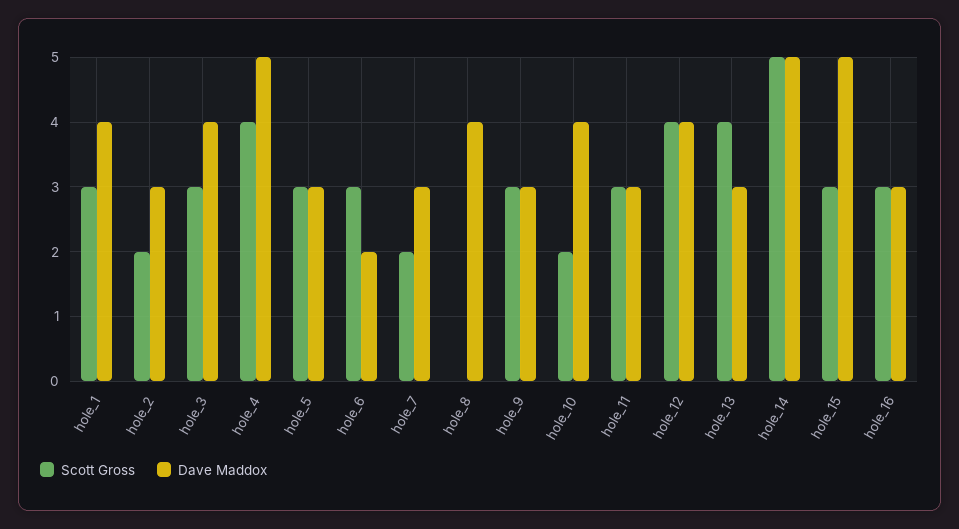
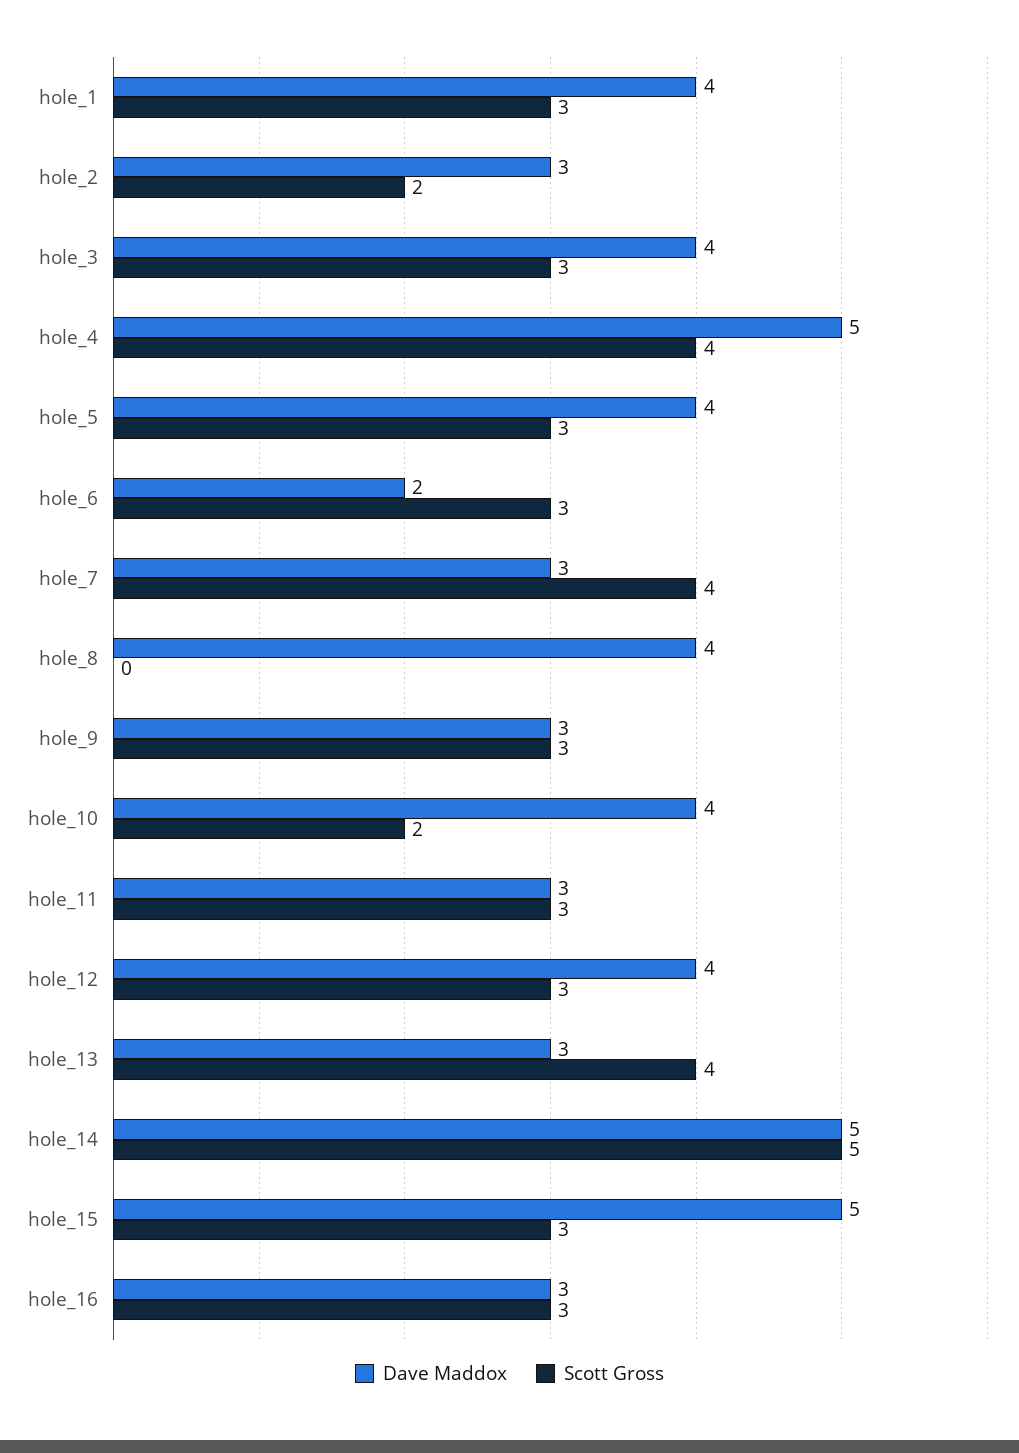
Dave Maddox, hole_5: 3 -> 4
Scott Gross, hole_7: 2 -> 4
Scott Gross, hole_12: 4 -> 3

